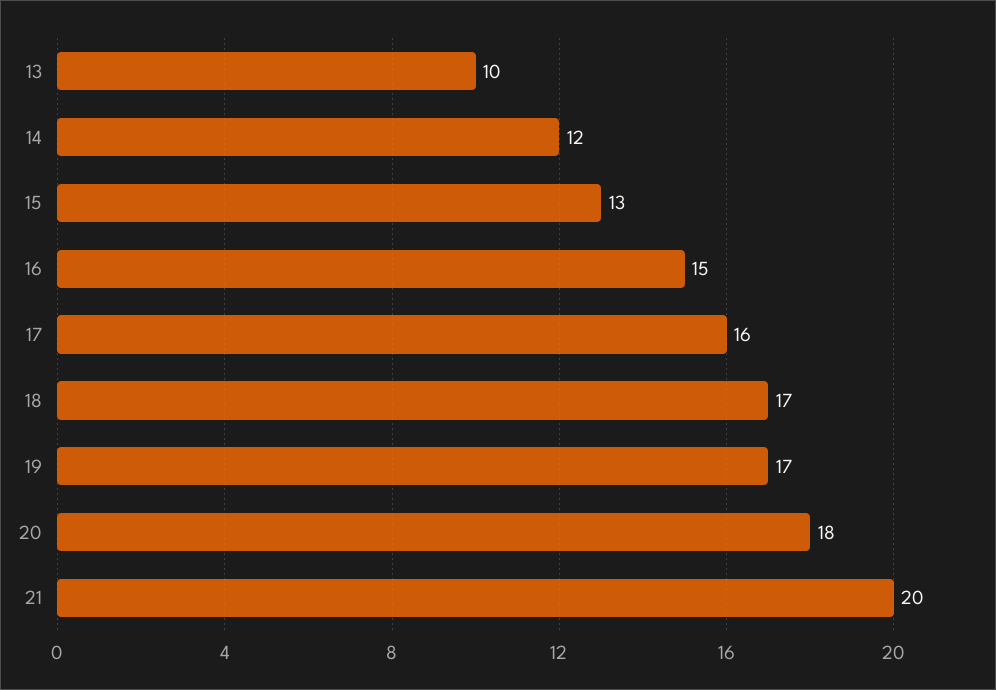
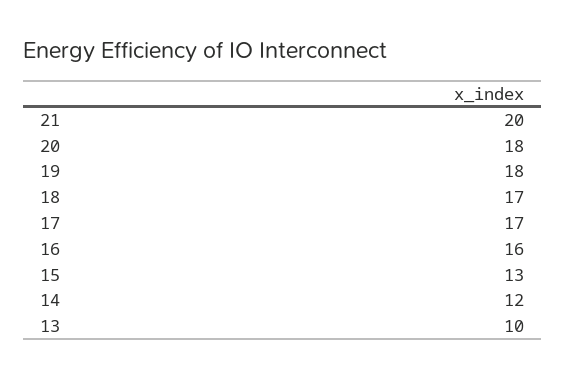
16: 15 -> 16
17: 16 -> 17
19: 17 -> 18

